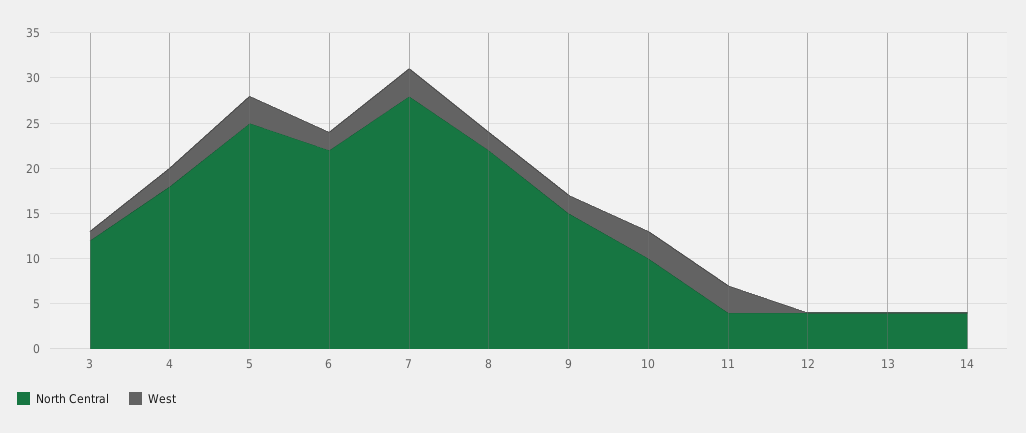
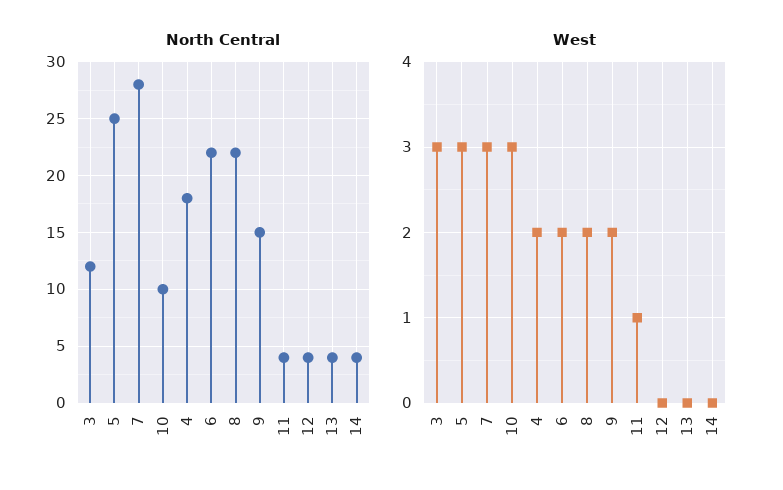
West, 3: 1 -> 3
West, 11: 3 -> 1

